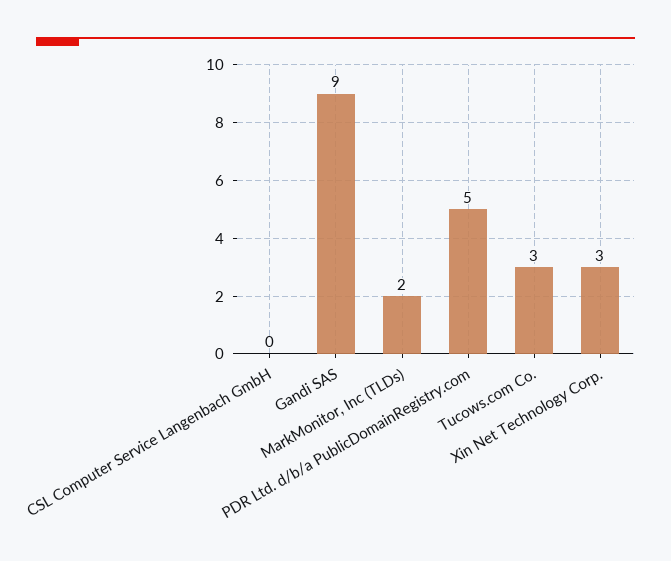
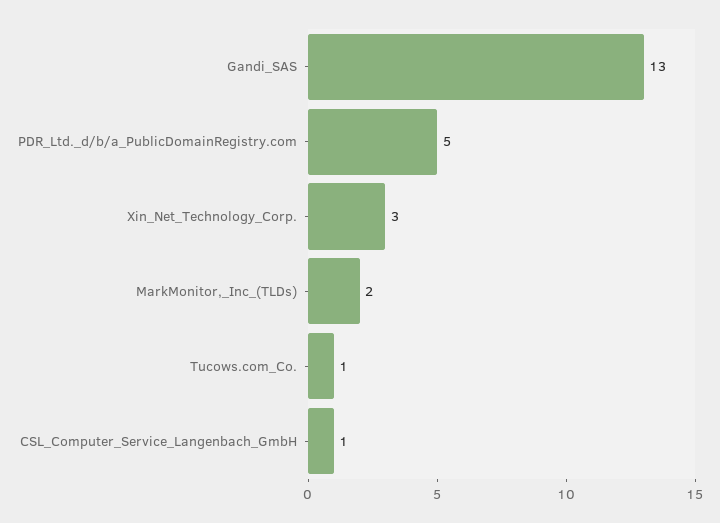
CSL Computer Service Langenbach GmbH: 0 -> 1
Gandi SAS: 9 -> 13
Tucows.com Co.: 3 -> 1

